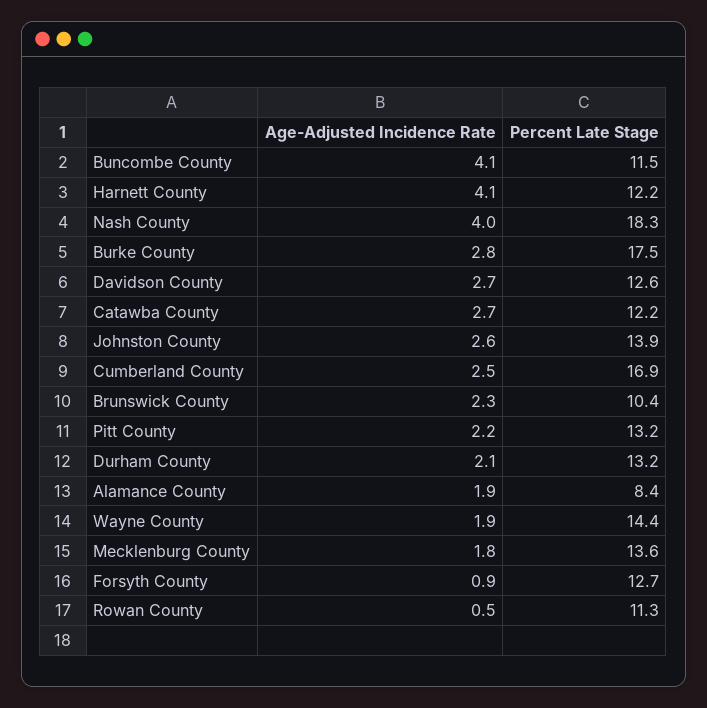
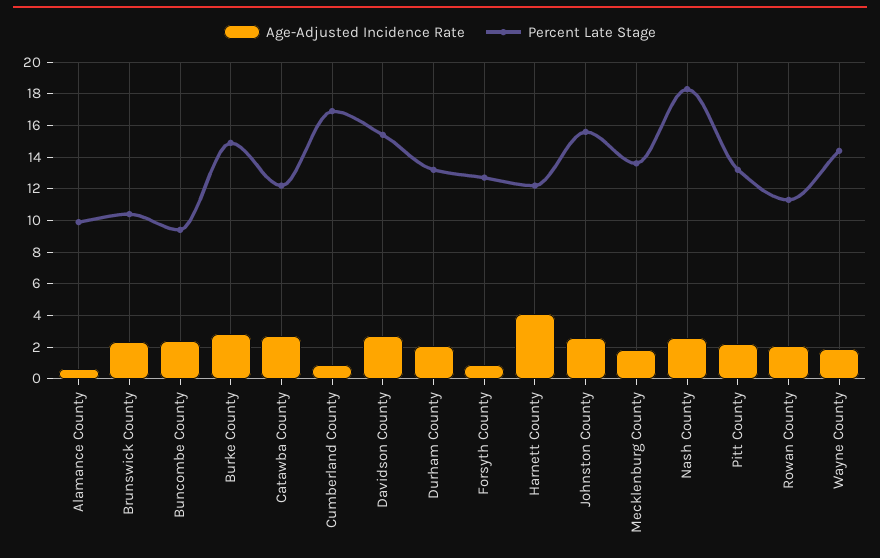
Age-Adjusted Incidence Rate, Buncombe County: 4.1 -> 2.5
Percent Late Stage, Buncombe County: 11.5 -> 9.5
Age-Adjusted Incidence Rate, Nash County: 4 -> 2.5
Percent Late Stage, Burke County: 17.5 -> 15
Percent Late Stage, Davidson County: 12.6 -> 15.5
Percent Late Stage, Johnston County: 13.9 -> 15.5
Age-Adjusted Incidence Rate, Cumberland County: 2.5 -> 1
Age-Adjusted Incidence Rate, Alamance County: 1.9 -> 0.5
Percent Late Stage, Alamance County: 8.4 -> 10
Age-Adjusted Incidence Rate, Rowan County: 0.5 -> 2

